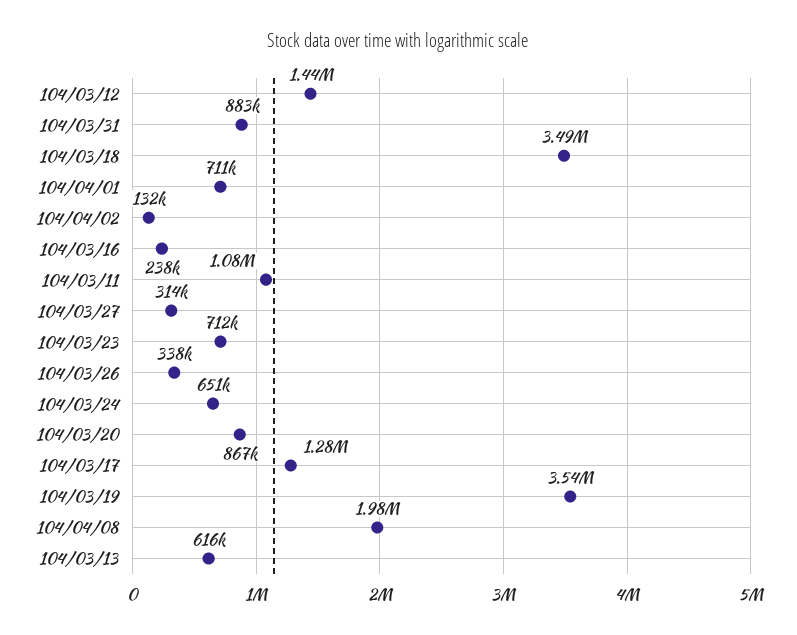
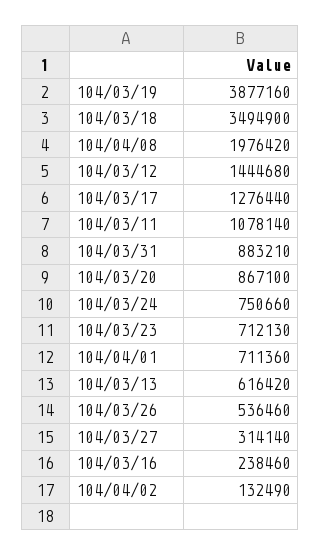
104/03/26: 338000 -> 536460
104/03/24: 651000 -> 750660
104/03/19: 3540000 -> 3877160

